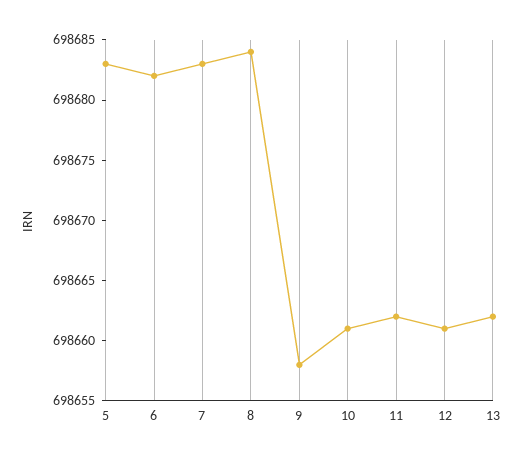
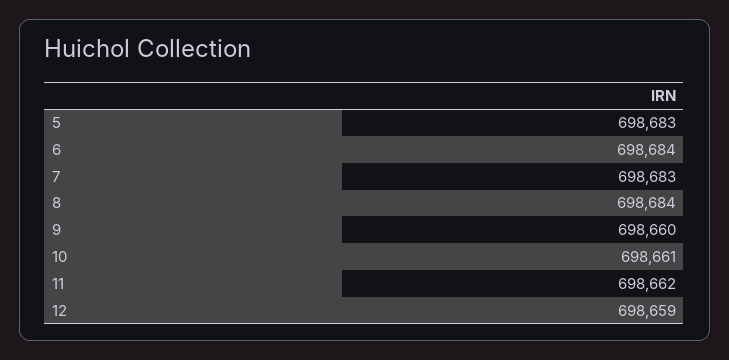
6: 698682 -> 698684
9: 698658 -> 698660
12: 698661 -> 698659
13: 698662 -> none

